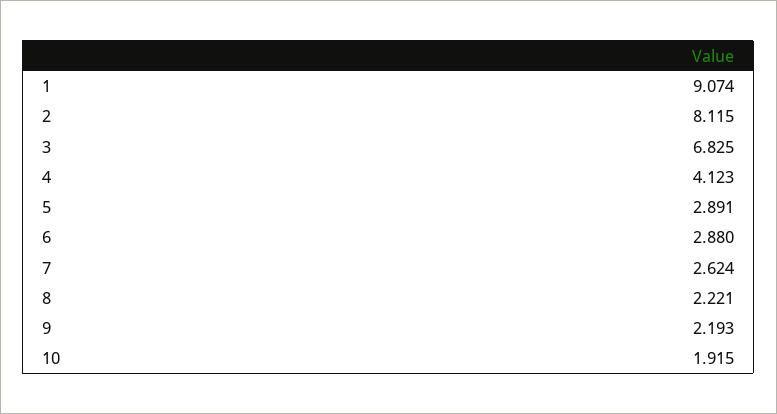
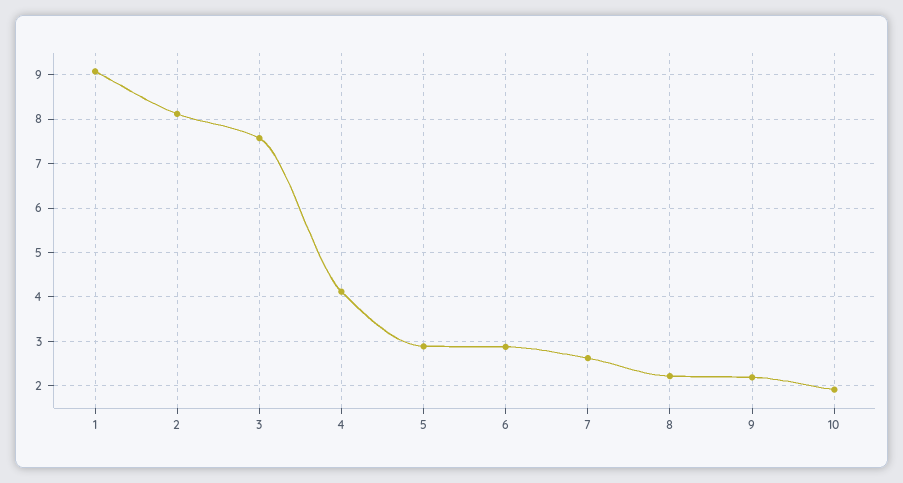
3: 6.825 -> 7.6

